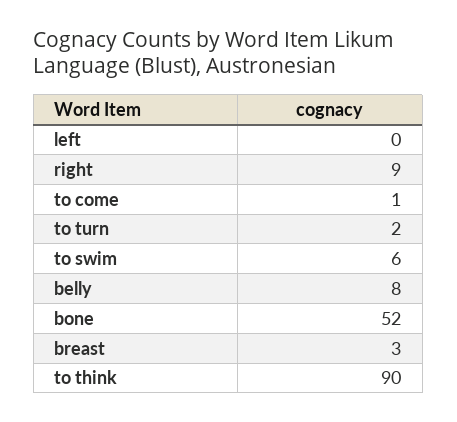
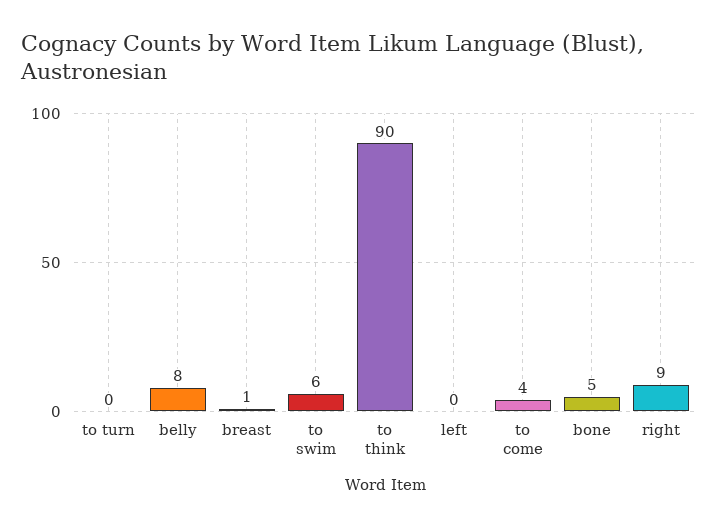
to come: 1 -> 4
to turn: 2 -> 0
bone: 52 -> 5
breast: 3 -> 1

